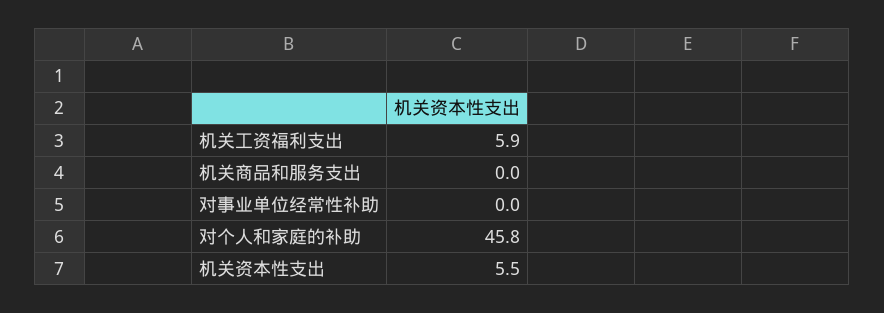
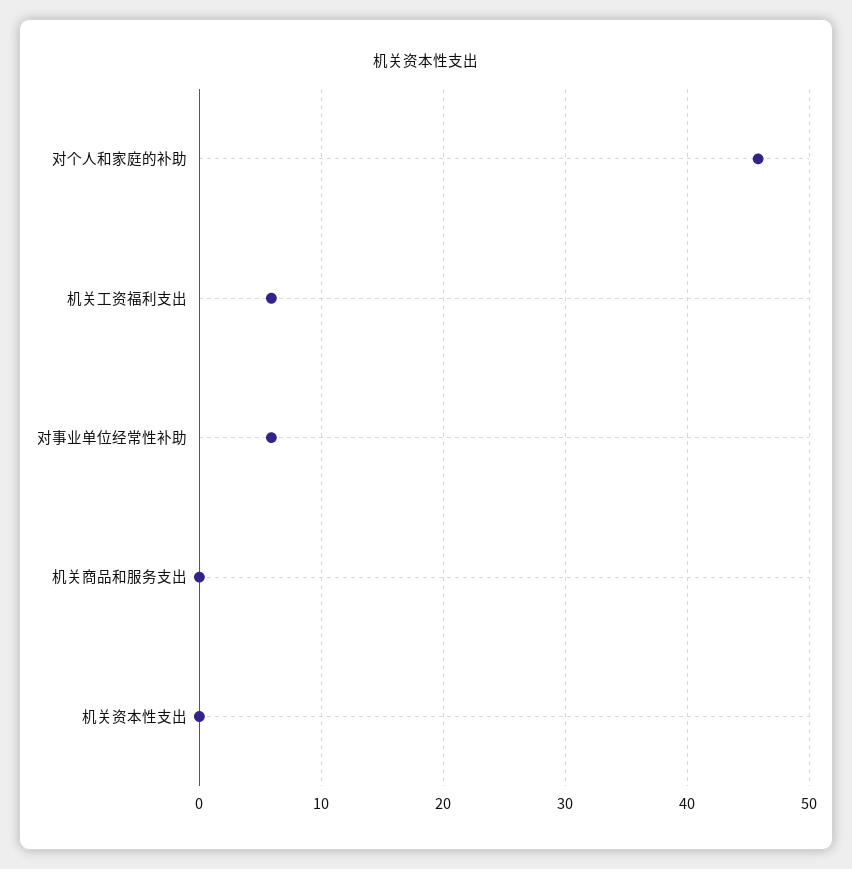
对事业单位经常性补助: 0 -> 6
机关资本性支出: 5.5 -> 0

